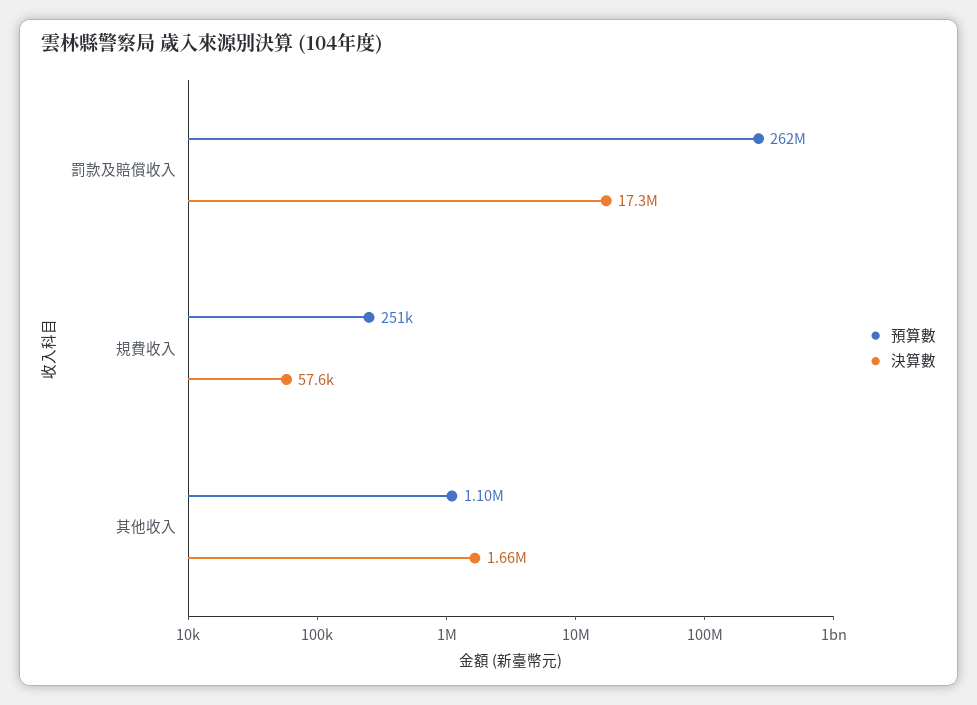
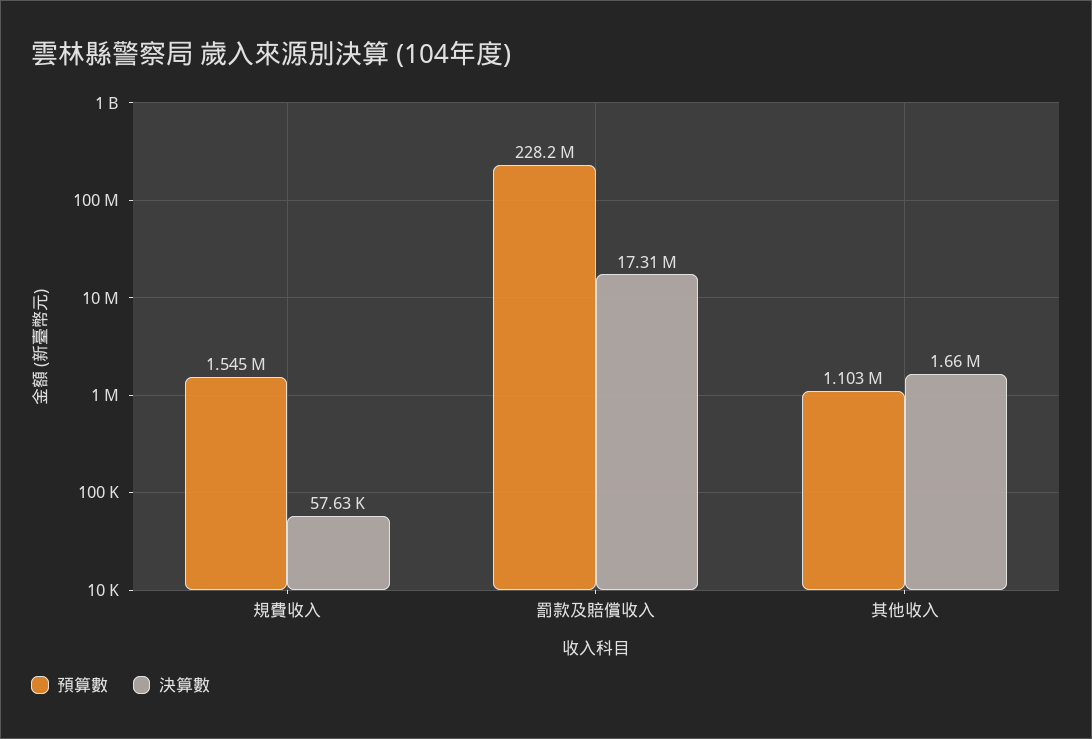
預算數, 罰款及賠償收入: 262000000 -> 228200000
預算數, 規費收入: 251000 -> 1545000

